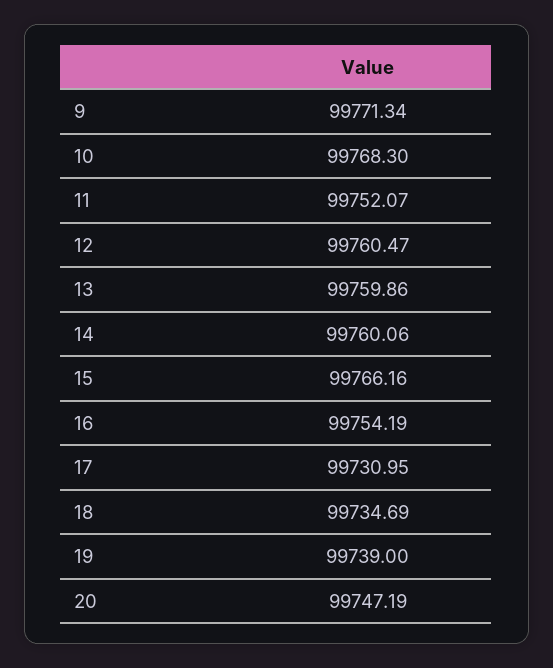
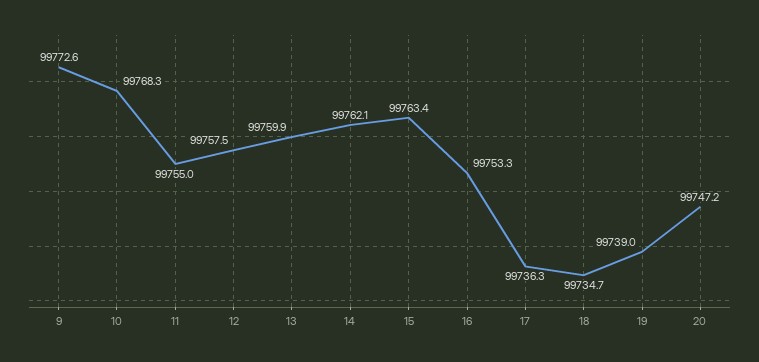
9: 99771.34 -> 99772.6
11: 99752.07 -> 99755
12: 99760.47 -> 99757.5
14: 99760.06 -> 99762.1
15: 99766.16 -> 99763.4
16: 99754.19 -> 99753.3
17: 99730.95 -> 99736.3

